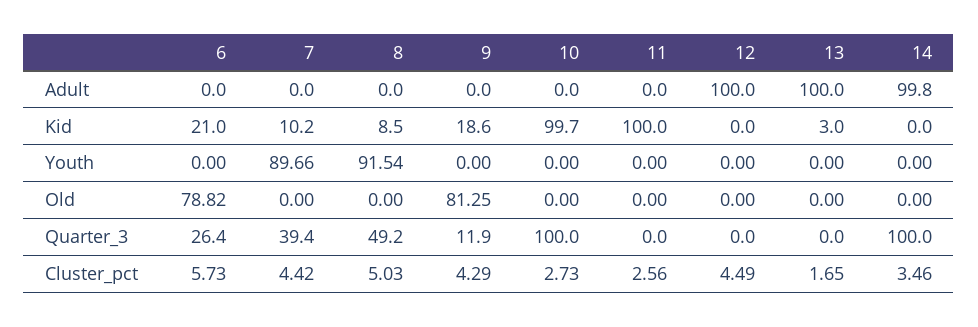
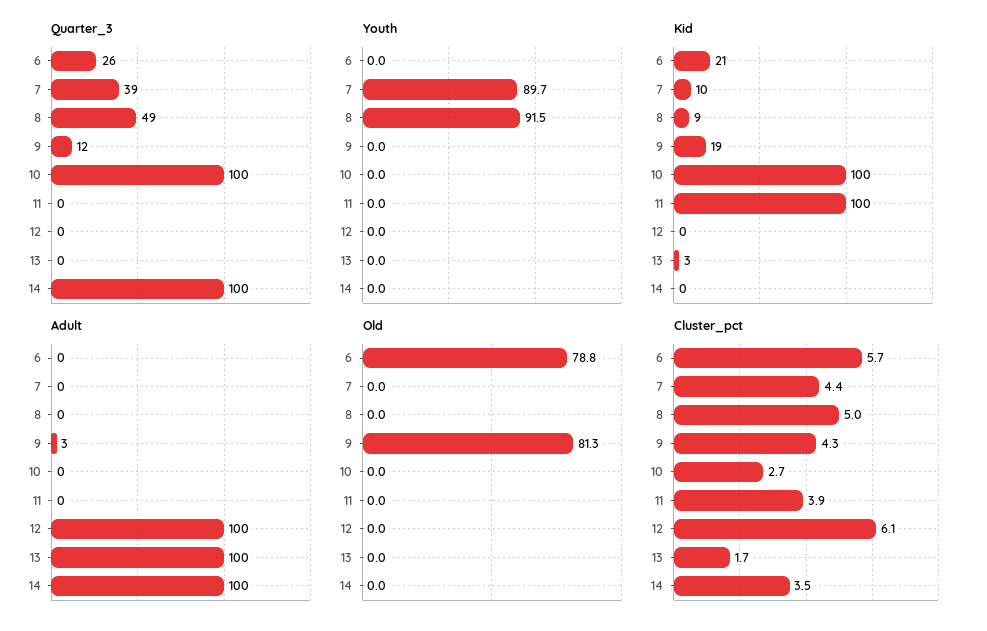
Adult, 9: 0 -> 3
Cluster_pct, 11: 2.56 -> 3.9
Cluster_pct, 12: 4.49 -> 6.1

